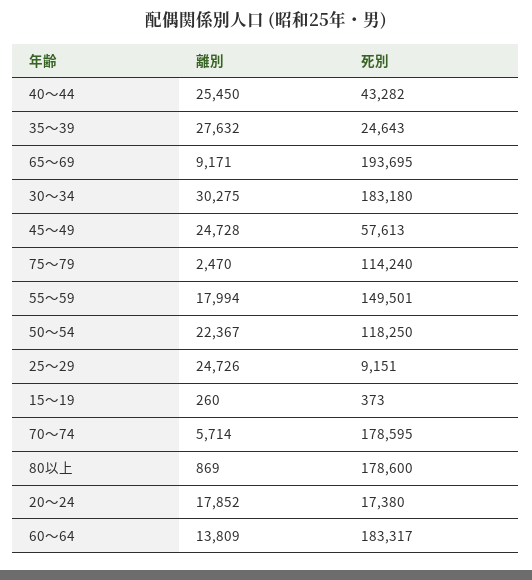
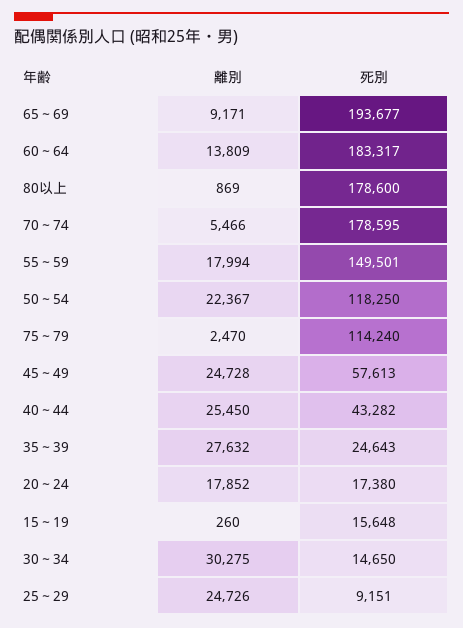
死別, 65～69: 193695 -> 193677
死別, 30～34: 183180 -> 14650
死別, 15～19: 373 -> 15648
離別, 70～74: 5714 -> 5466

